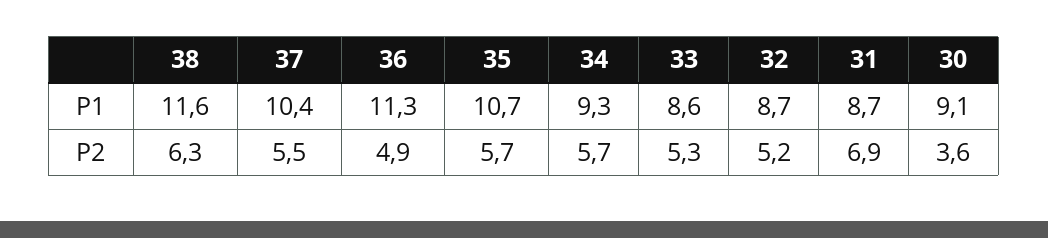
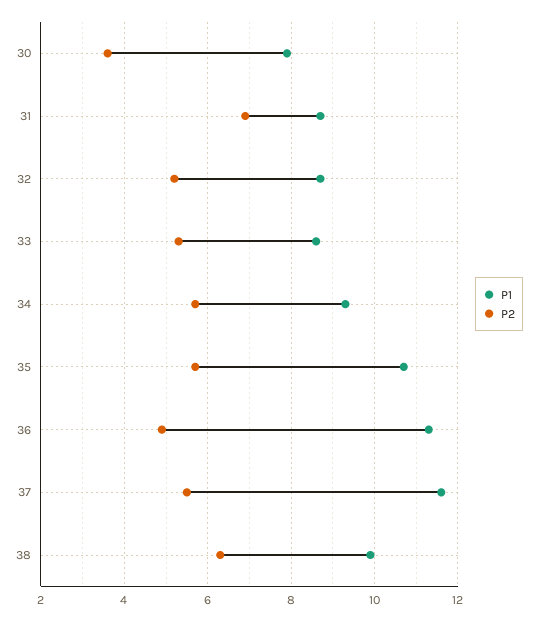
P1, 38: 11.6 -> 10
P1, 37: 10.4 -> 11.5
P1, 30: 9.1 -> 8

